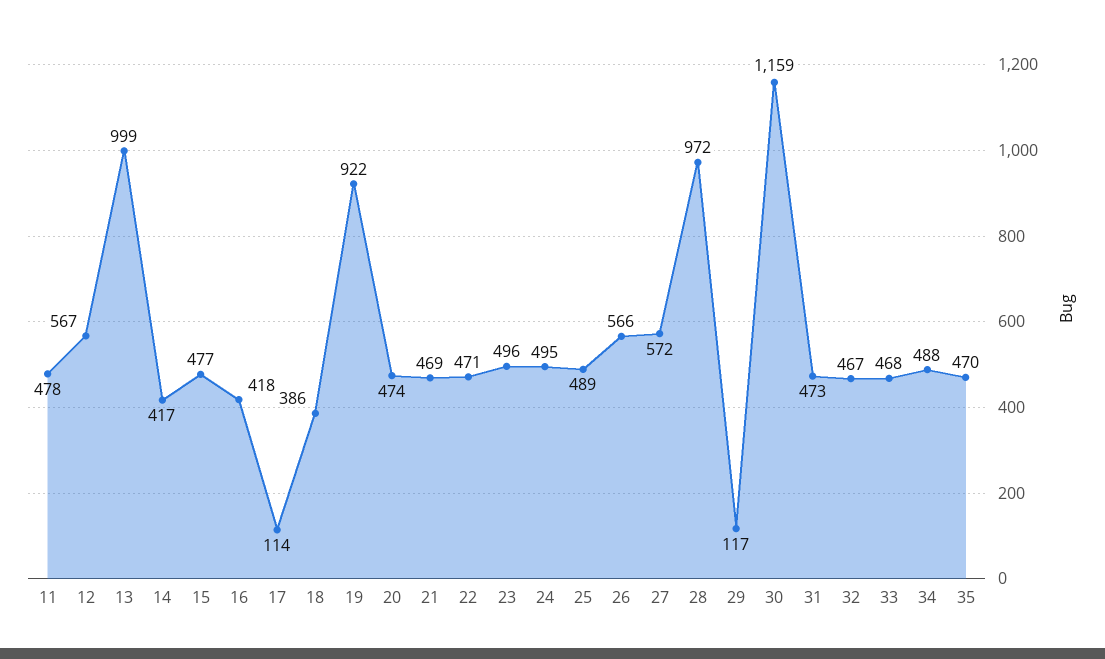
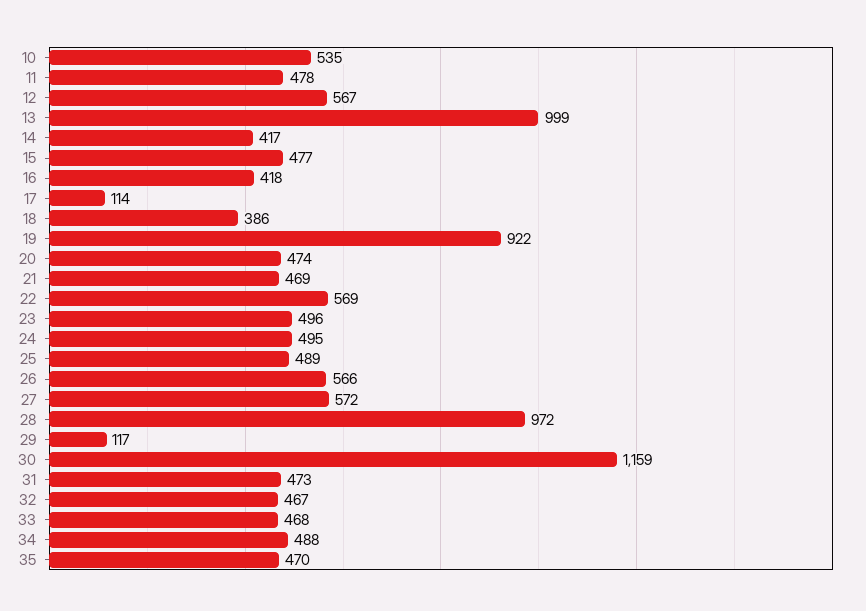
22: 471 -> 569
10: none -> 535

